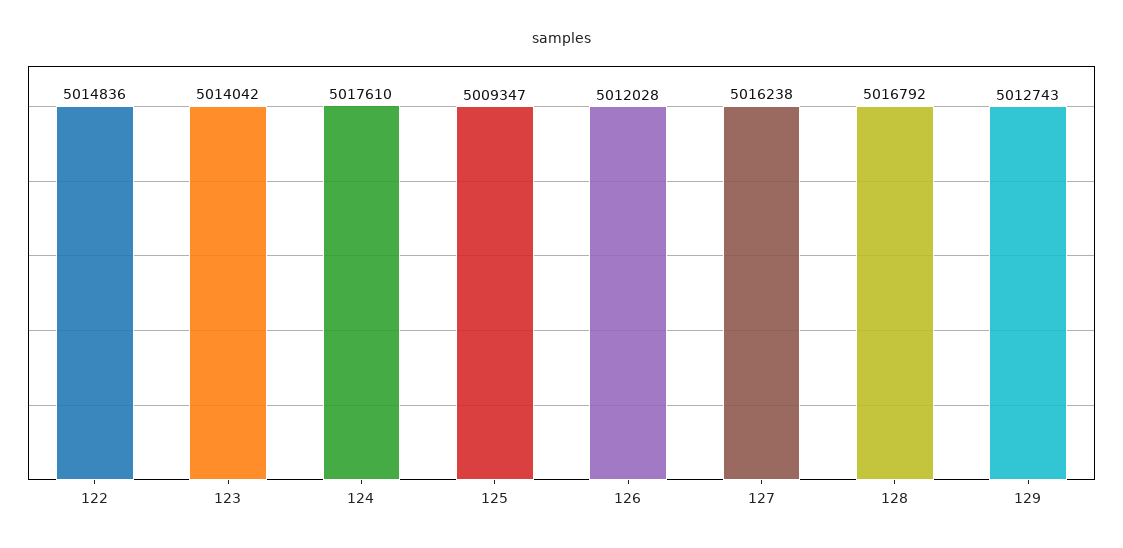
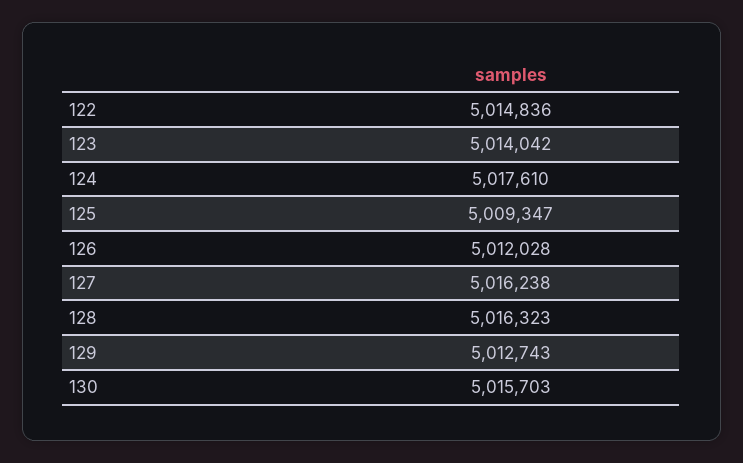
128: 5016792 -> 5016323
130: none -> 5015703

